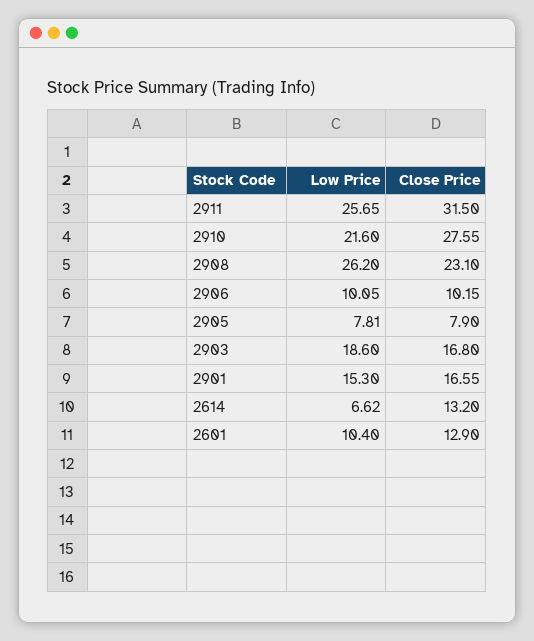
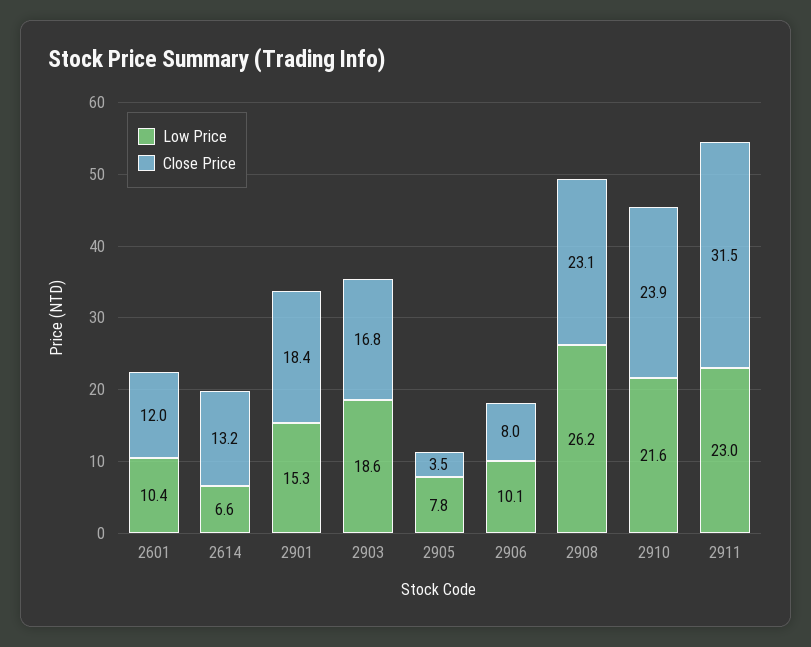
Low Price, 2911: 25.65 -> 23
Close Price, 2910: 27.55 -> 23.9
Close Price, 2906: 10.15 -> 8
Close Price, 2905: 7.9 -> 3.5
Close Price, 2901: 16.55 -> 18.4
Close Price, 2601: 12.9 -> 12

